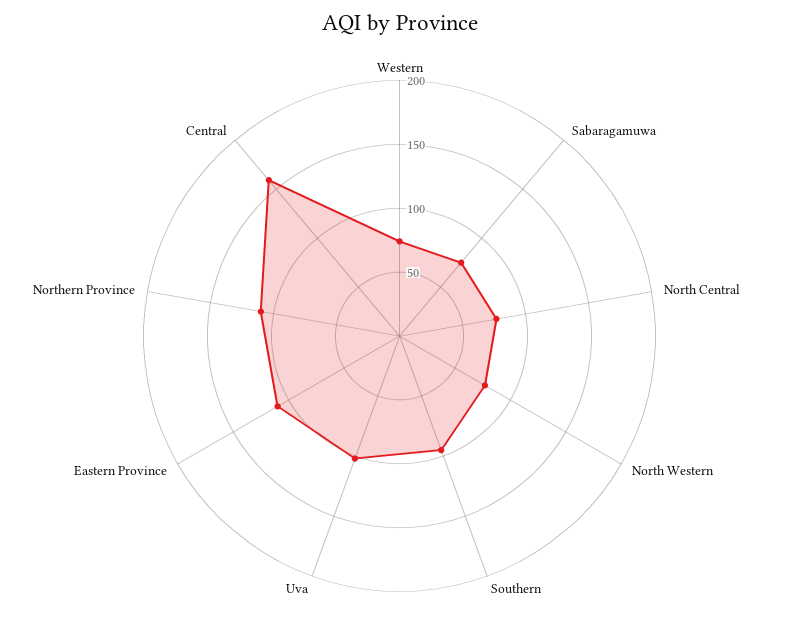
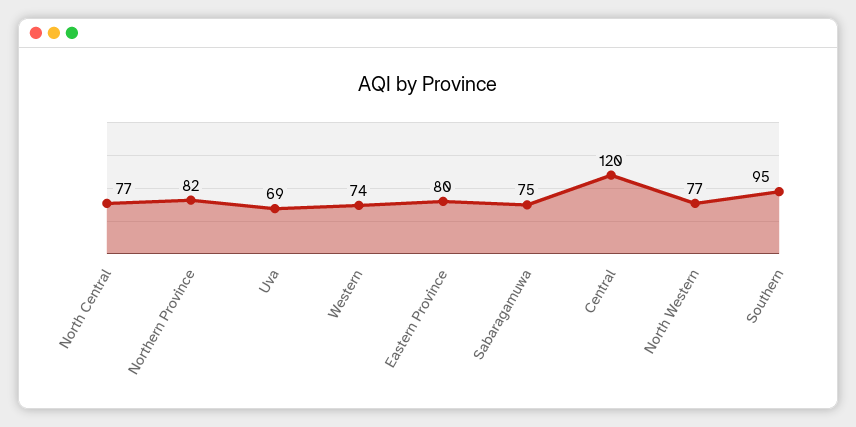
Uva: 100 -> 69
Eastern Province: 110 -> 80
Northern Province: 110 -> 82
Central: 160 -> 120

